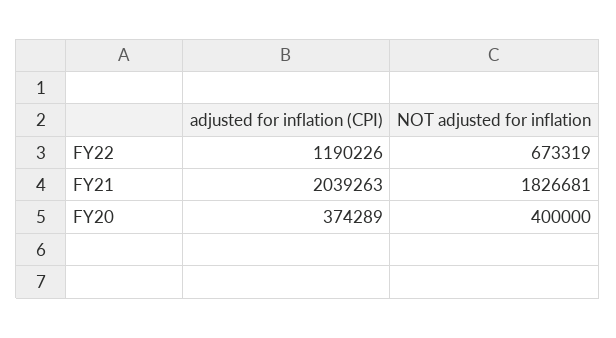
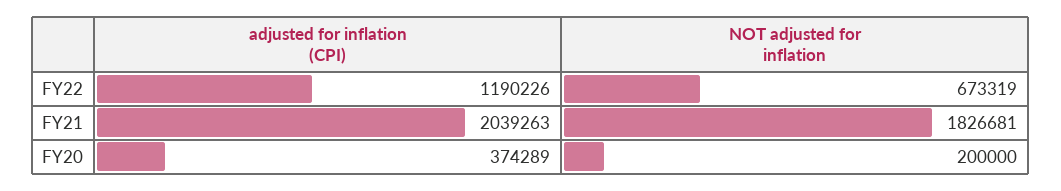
NOT adjusted for inflation, FY20: 400000 -> 200000

